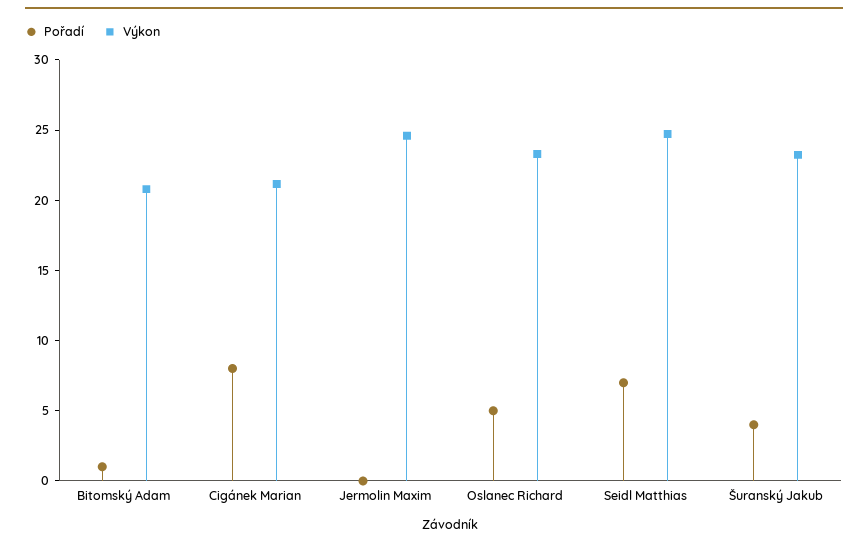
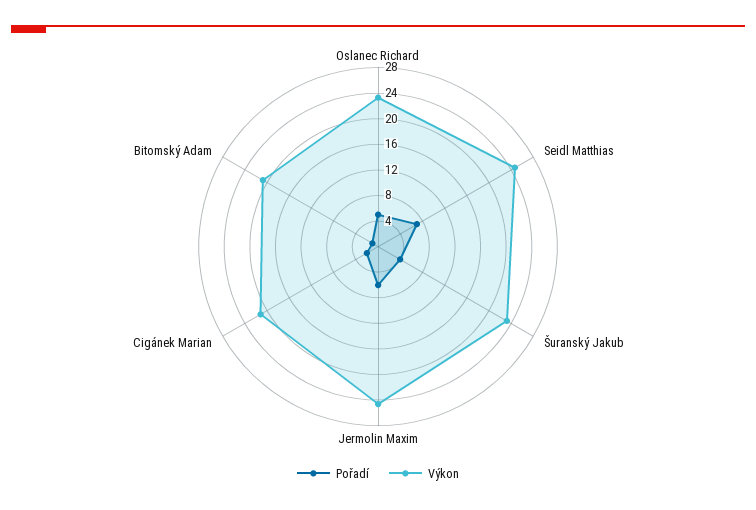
Pořadí, Cigánek Marian: 8 -> 2
Pořadí, Jermolin Maxim: 0 -> 6

